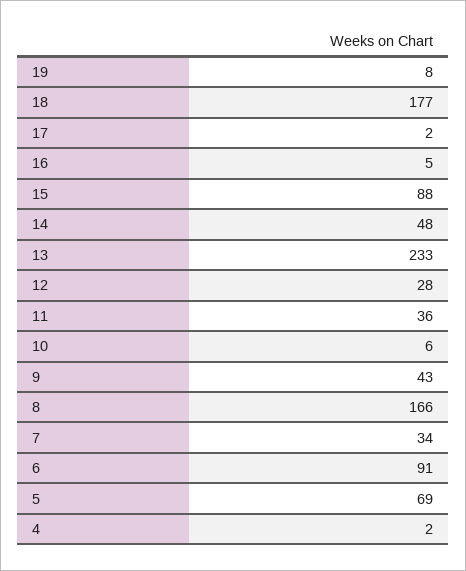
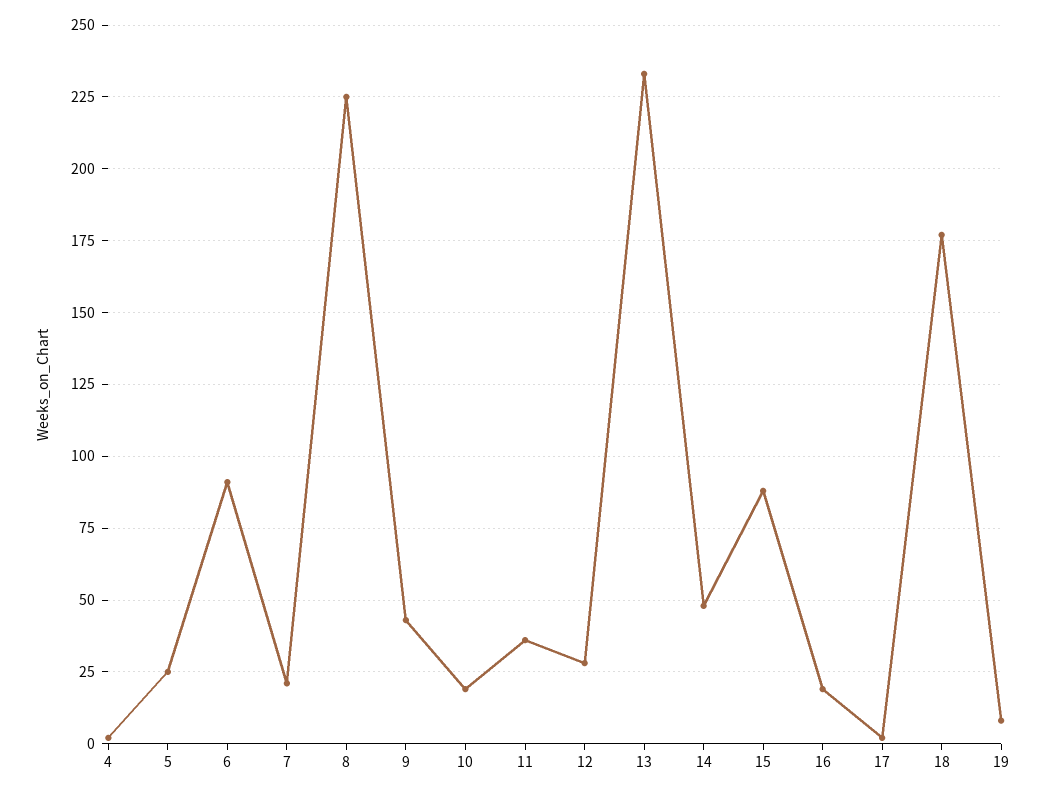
16: 5 -> 20
10: 6 -> 20
8: 166 -> 225
7: 34 -> 20
5: 69 -> 25

